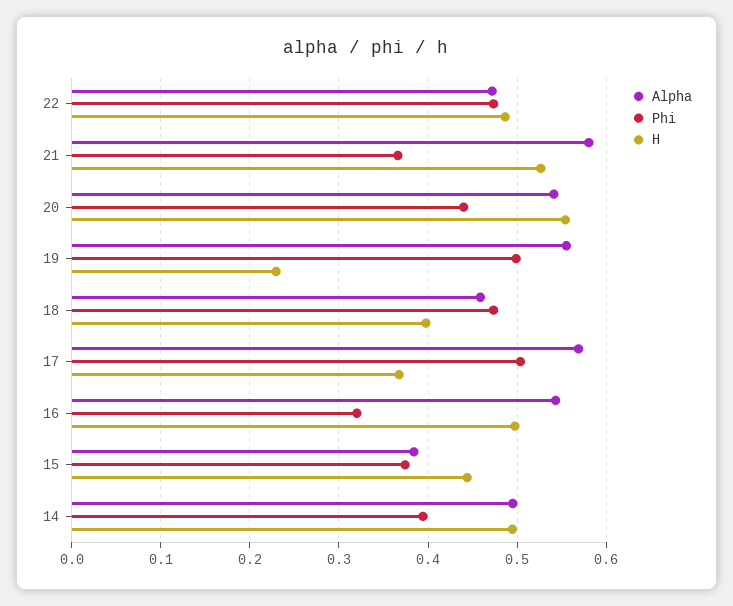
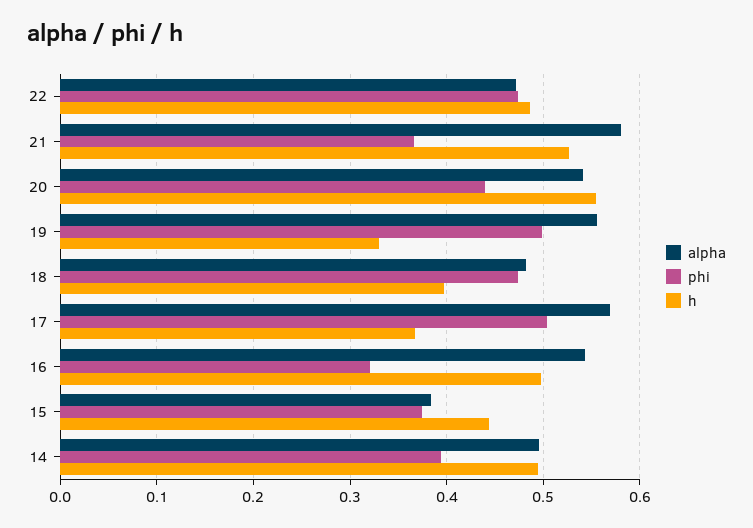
H, 19: 0.23 -> 0.33
Alpha, 18: 0.46 -> 0.48

